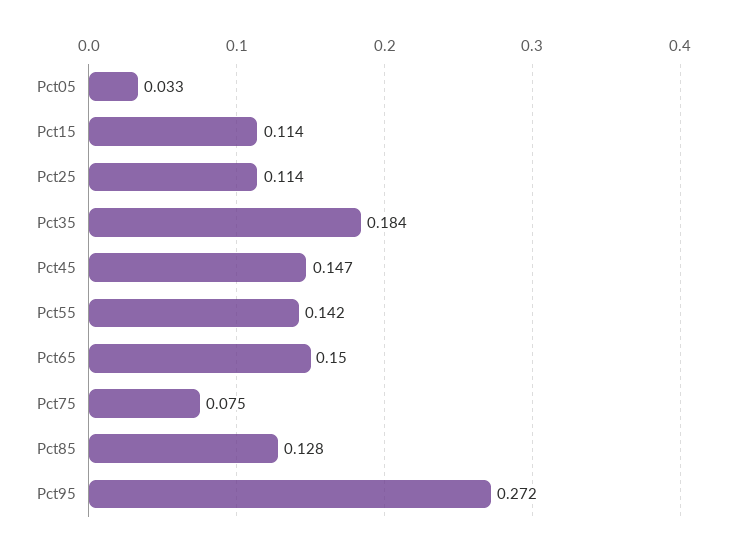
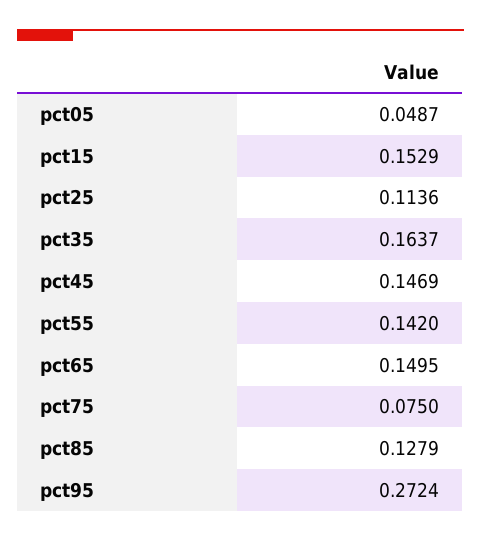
Pct05: 0.033 -> 0.0487
Pct15: 0.114 -> 0.1529
Pct35: 0.184 -> 0.1637

